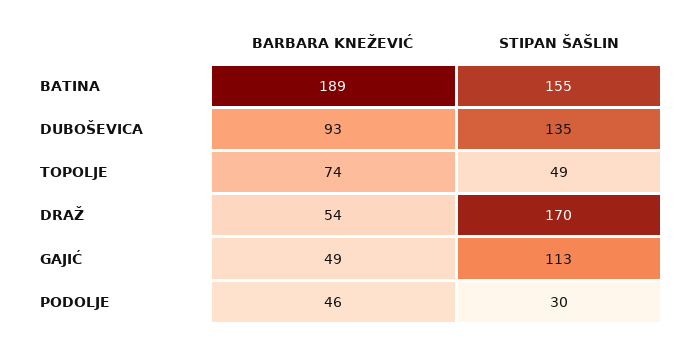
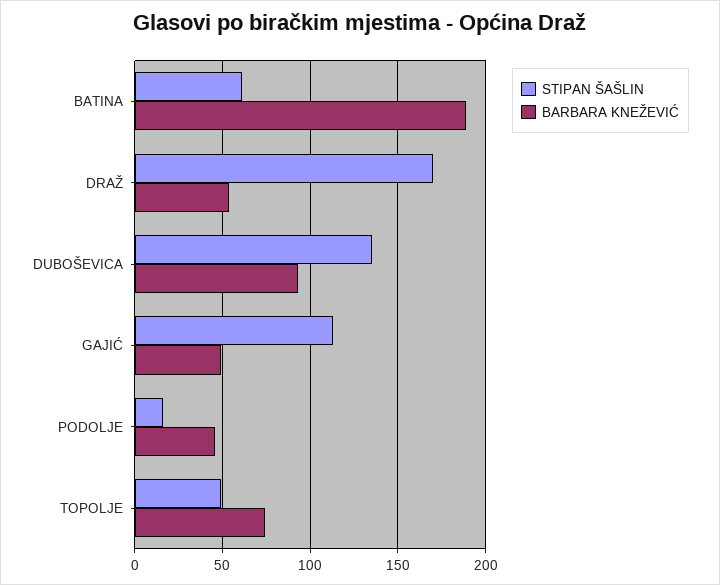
STIPAN ŠAŠLIN, BATINA: 155 -> 60
STIPAN ŠAŠLIN, PODOLJE: 30 -> 15

